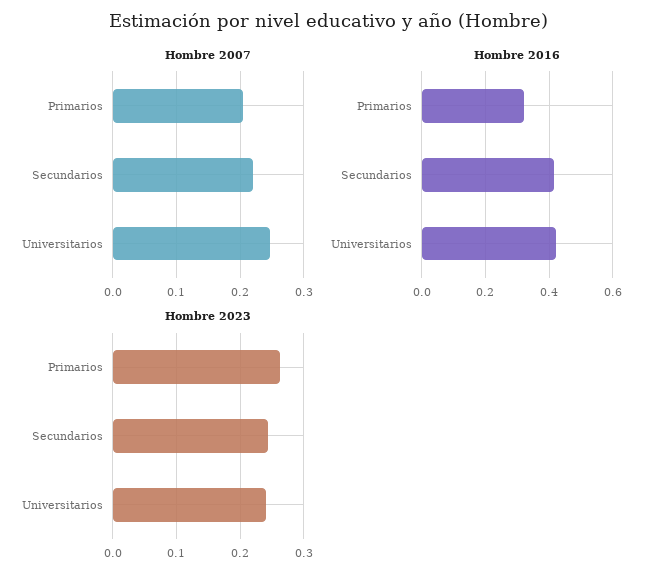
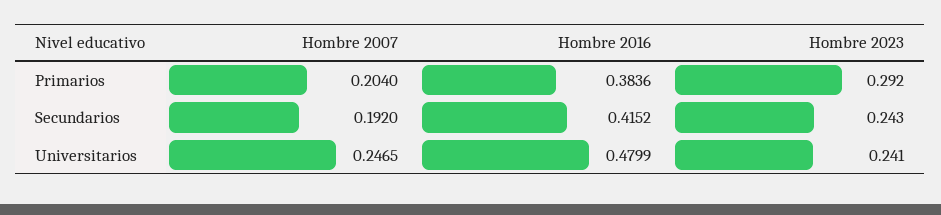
Hombre 2007, Secundarios: 0.22 -> 0.192
Hombre 2016, Primarios: 0.32 -> 0.3836
Hombre 2016, Universitarios: 0.42 -> 0.4799
Hombre 2023, Primarios: 0.26 -> 0.292

